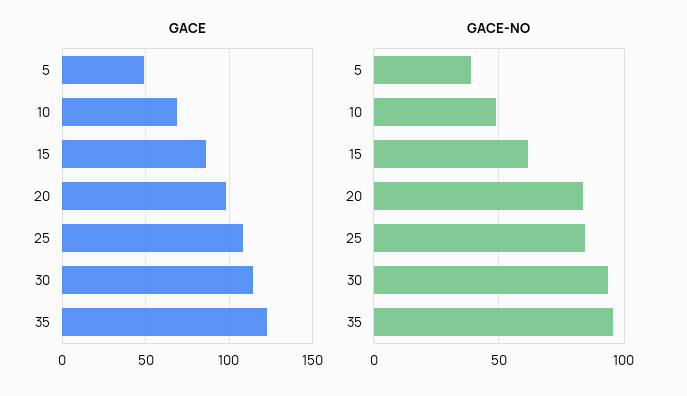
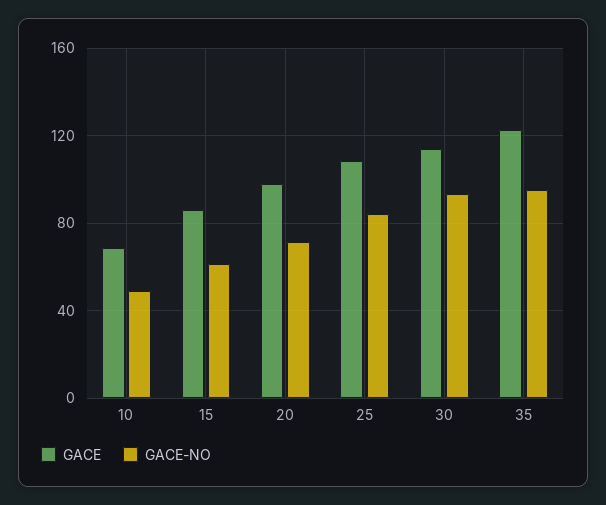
GACE, 5: 50 -> none
GACE-NO, 5: 40 -> none
GACE-NO, 20: 85 -> 70

